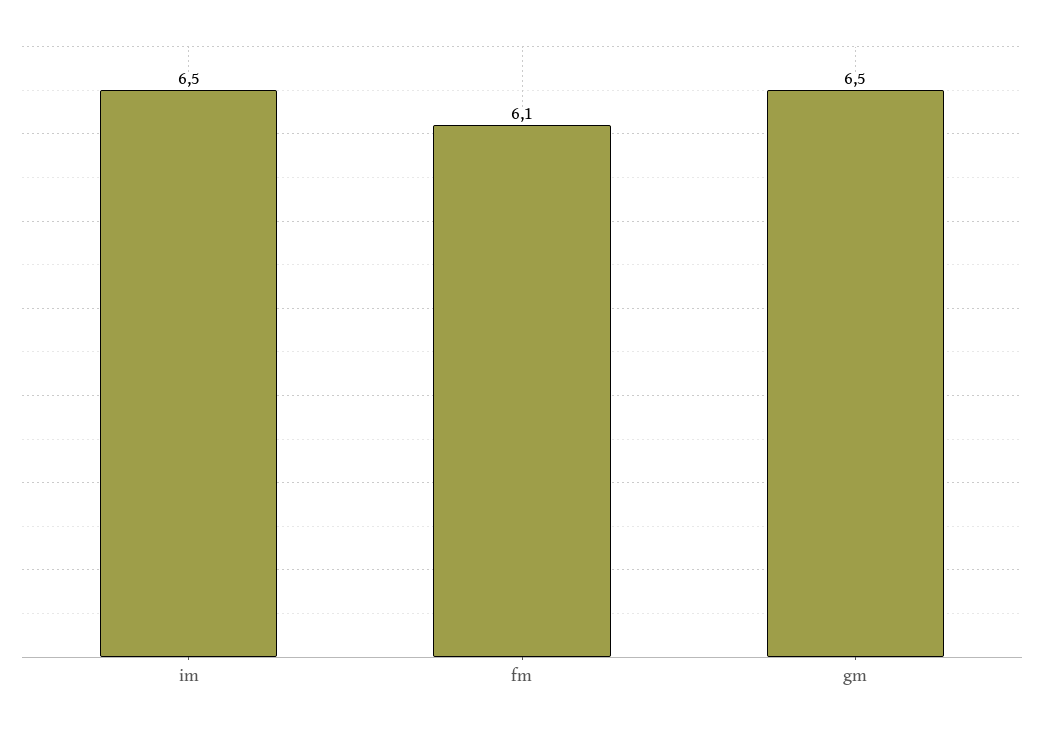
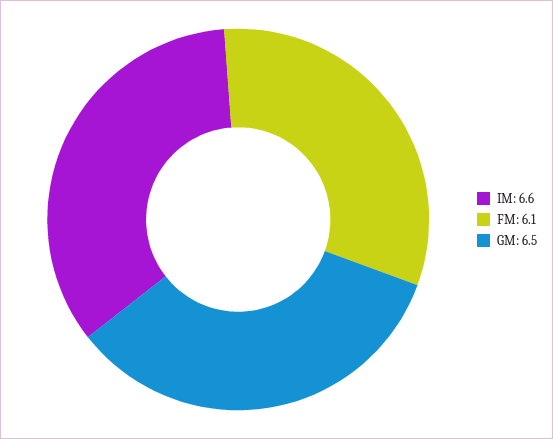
im: 6.5 -> 6.6

